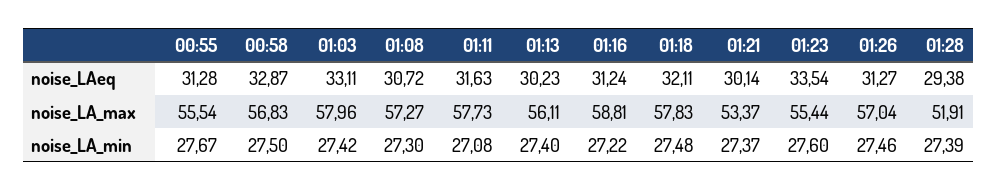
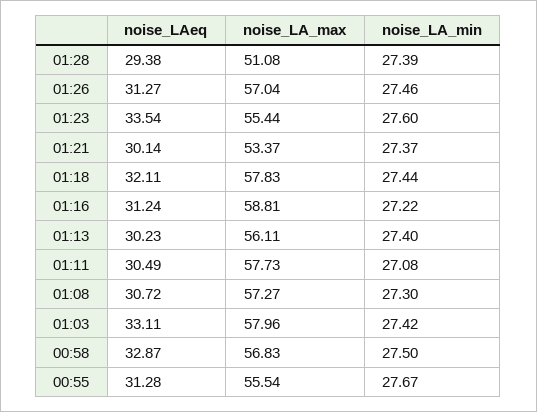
01:11, noise_LAeq: 31.63 -> 30.49
01:28, noise_LA_max: 51.91 -> 51.08
01:18, noise_LA_min: 27.48 -> 27.44

